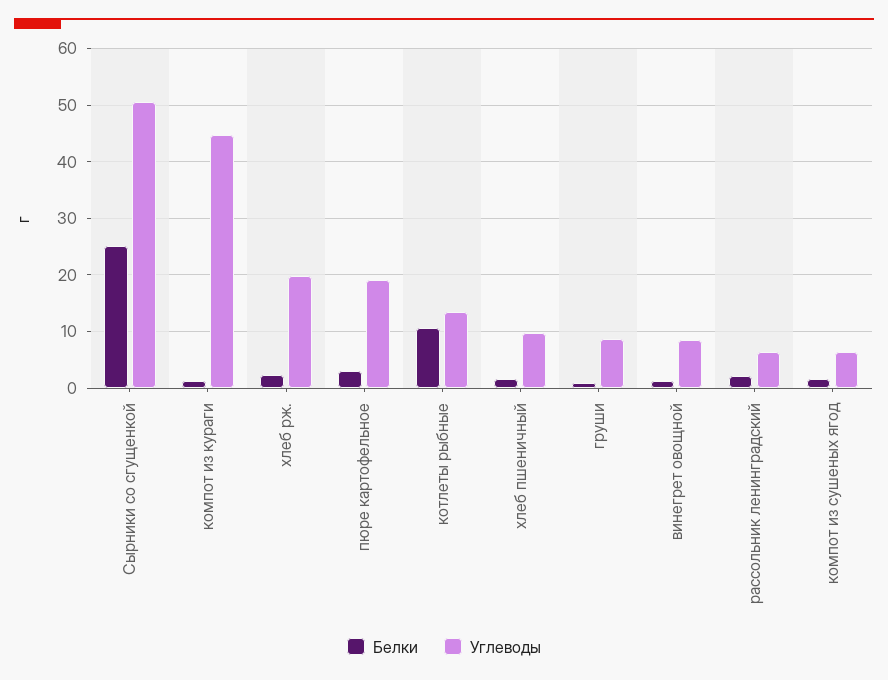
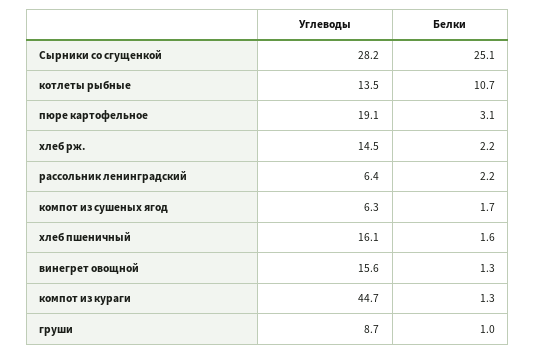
Углеводы, Сырники со сгущенкой: 50 -> 28.2
Углеводы, хлеб рж.: 20 -> 14.5
Углеводы, хлеб пшеничный: 10 -> 16.1
Углеводы, винегрет овощной: 8 -> 15.6

